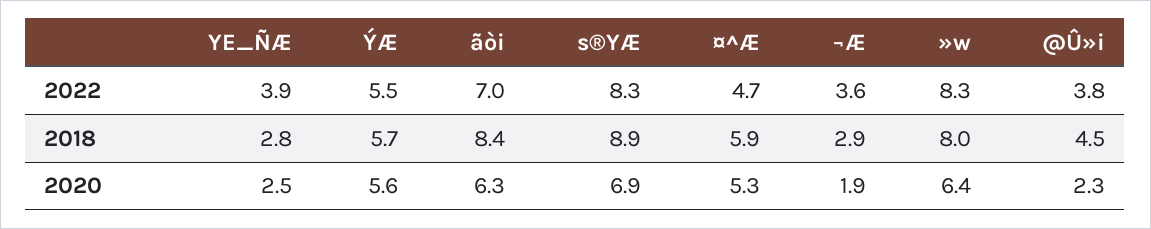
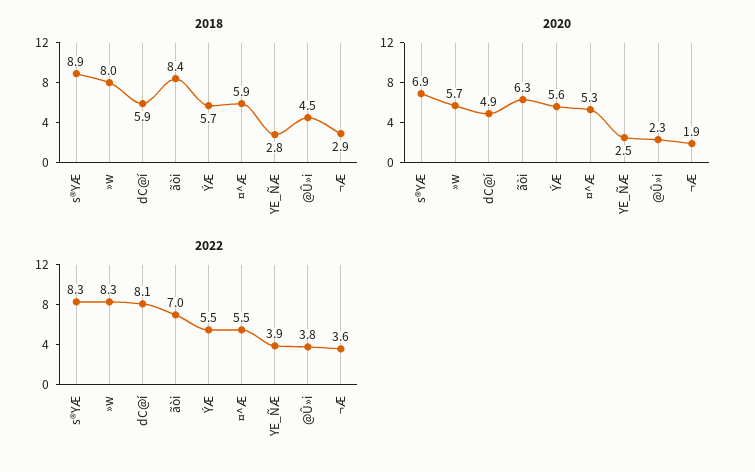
2022, ¤^Æ: 4.7 -> 5.5
2020, »w: 6.4 -> 5.7
2018, dC@í: none -> 5.9
2020, dC@í: none -> 4.9
2022, dC@í: none -> 8.1

